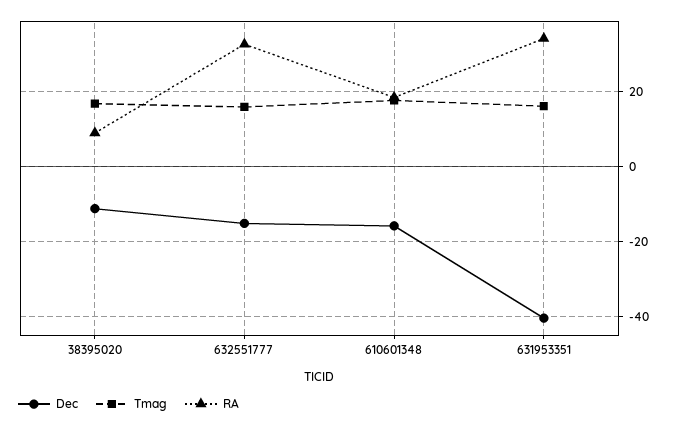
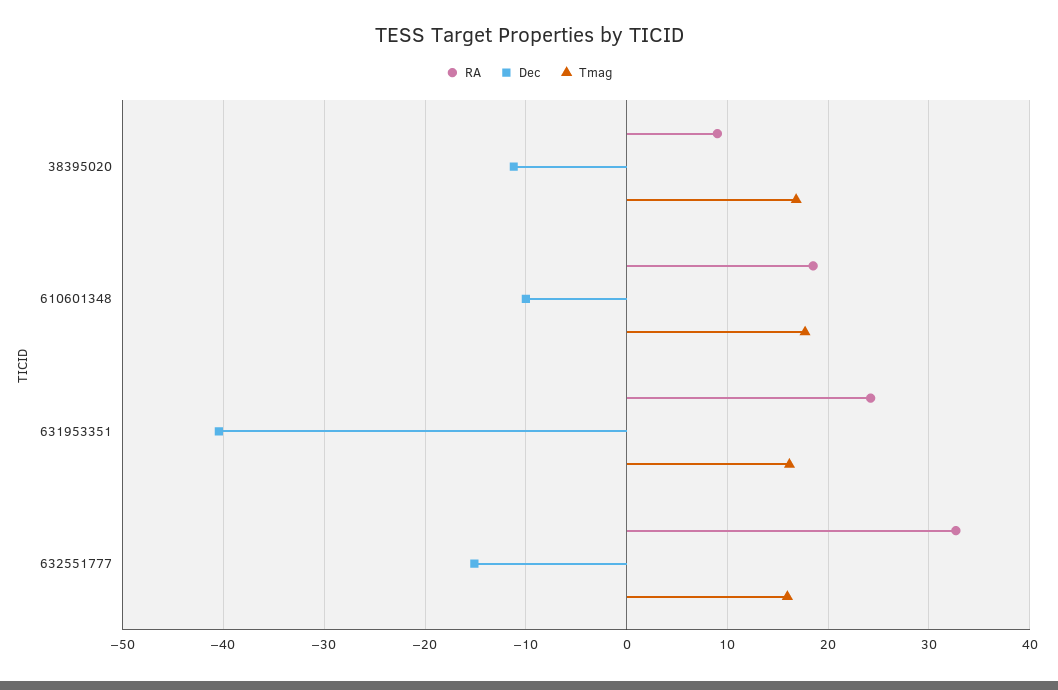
Dec, 610601348: -16 -> -10
RA, 631953351: 34 -> 24

